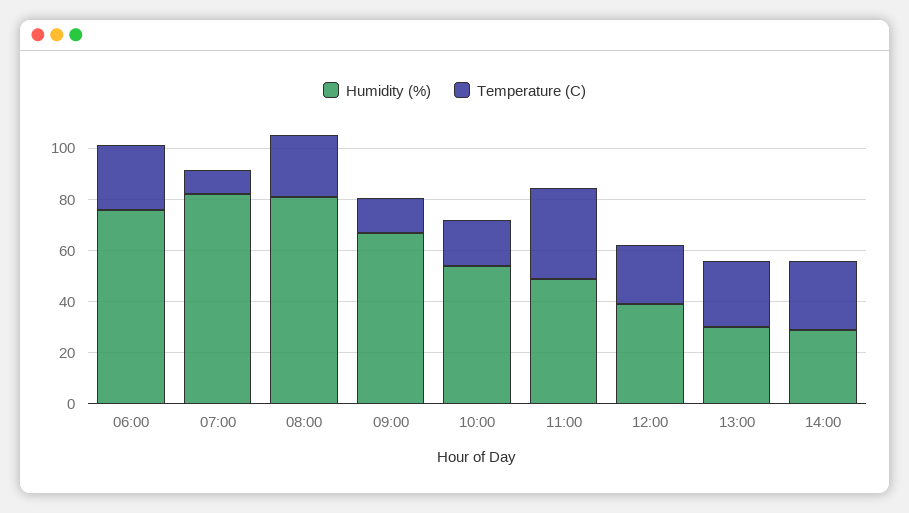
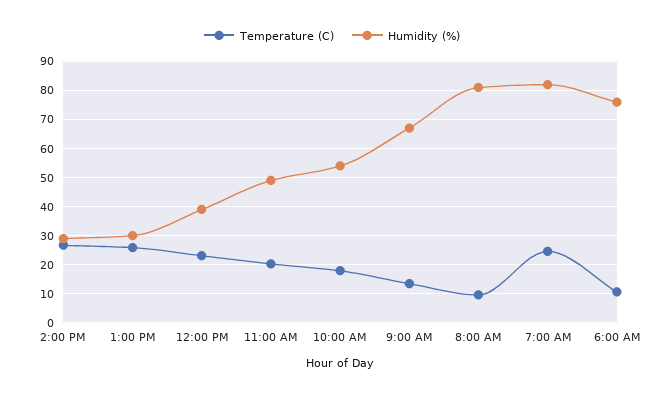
Temperature (C), 06:00: 25 -> 10
Temperature (C), 07:00: 10 -> 25
Temperature (C), 08:00: 25 -> 10
Temperature (C), 11:00: 35 -> 20

